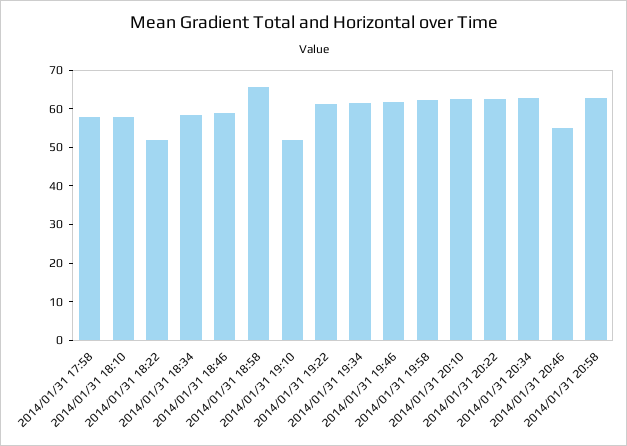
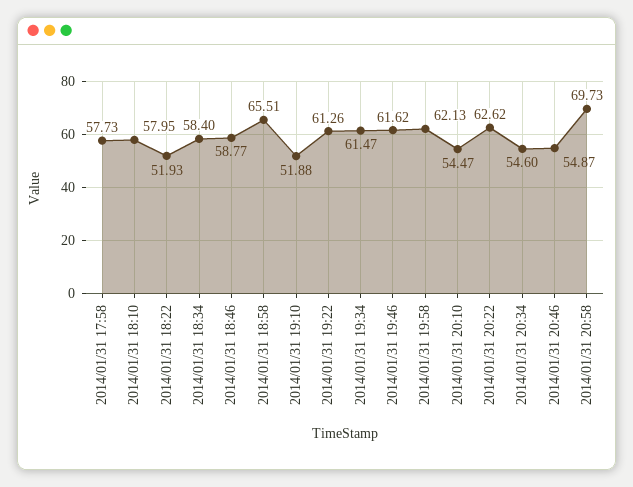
2014/01/31 20:10: 62.5 -> 54.47
2014/01/31 20:34: 62.5 -> 54.6
2014/01/31 20:58: 62.5 -> 69.73

